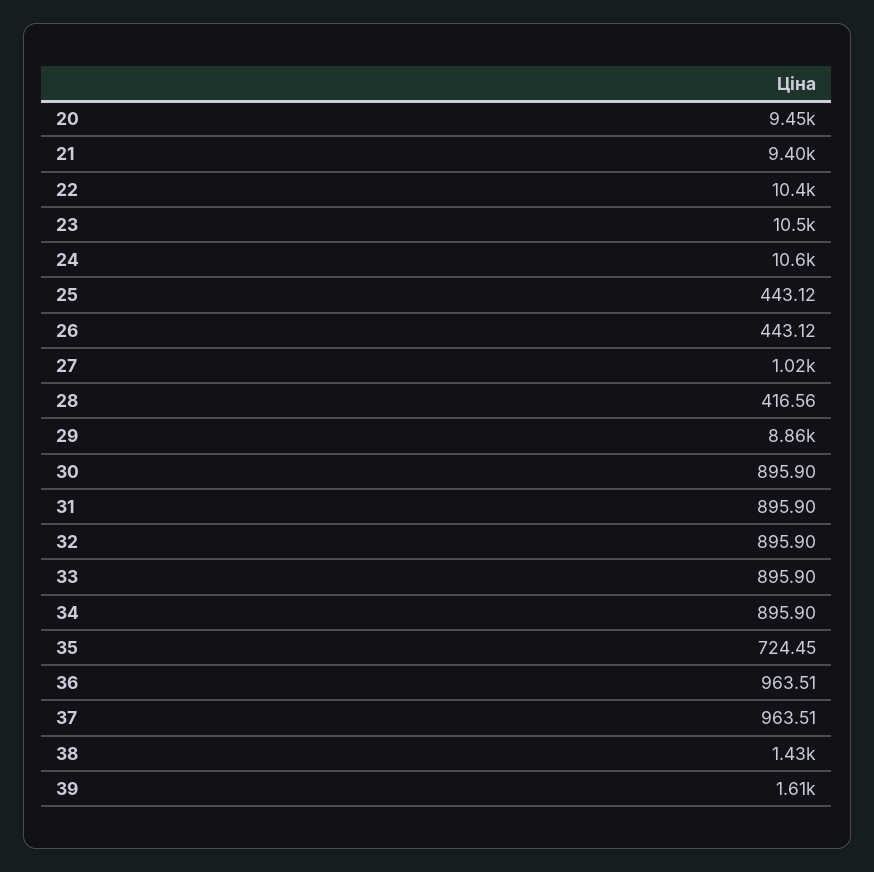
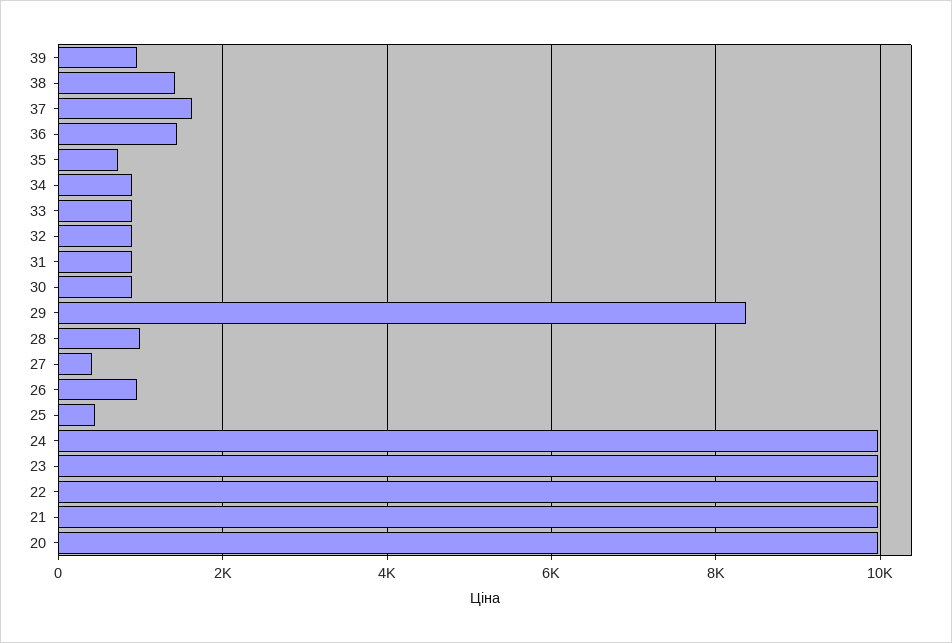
20: 9450 -> 10000
21: 9400 -> 10000
22: 10400 -> 10000
23: 10500 -> 10000
24: 10600 -> 10000
26: 443.12 -> 1000
27: 1020 -> 400
28: 416.56 -> 1000
29: 8860 -> 8400
36: 963.51 -> 1400
37: 963.51 -> 1600
39: 1610 -> 1000

